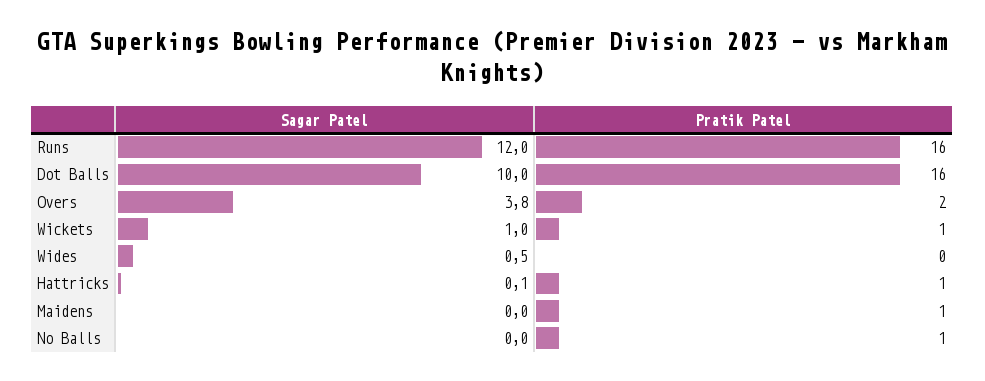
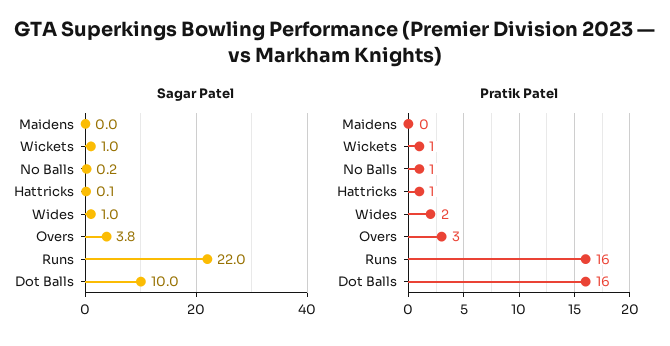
Sagar Patel, Runs: 12 -> 22
Pratik Patel, Overs: 2 -> 3
Sagar Patel, Wides: 0.5 -> 1
Pratik Patel, Wides: 0 -> 2
Pratik Patel, Maidens: 1 -> 0
Sagar Patel, No Balls: 0 -> 0.2

